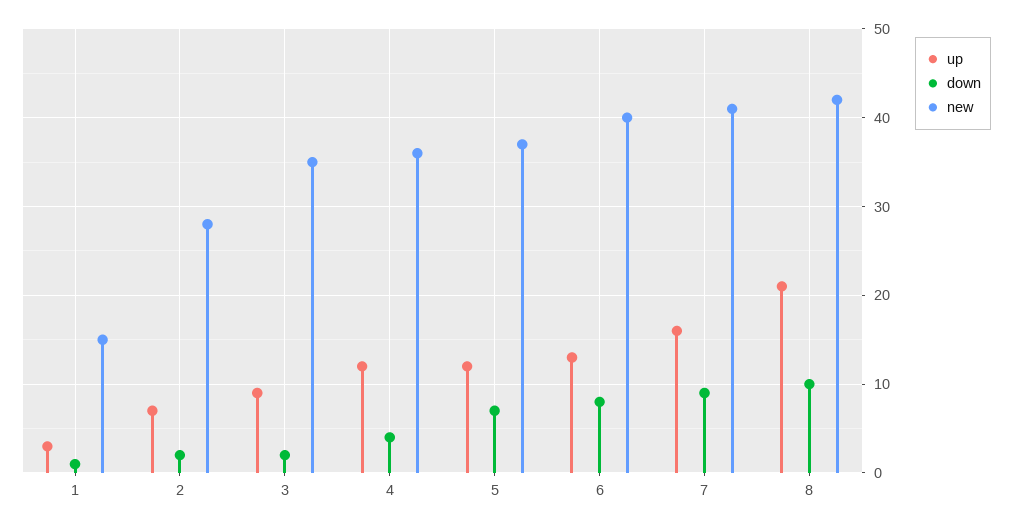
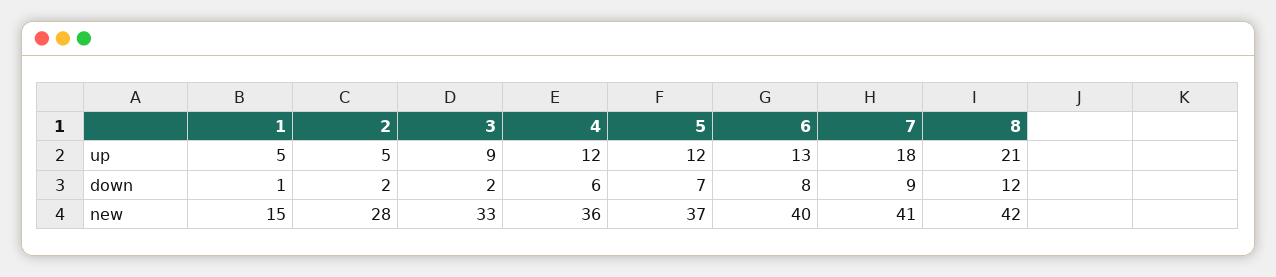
up, 1: 3 -> 5
up, 2: 7 -> 5
new, 3: 35 -> 33
down, 4: 4 -> 6
up, 7: 16 -> 18
down, 8: 10 -> 12

